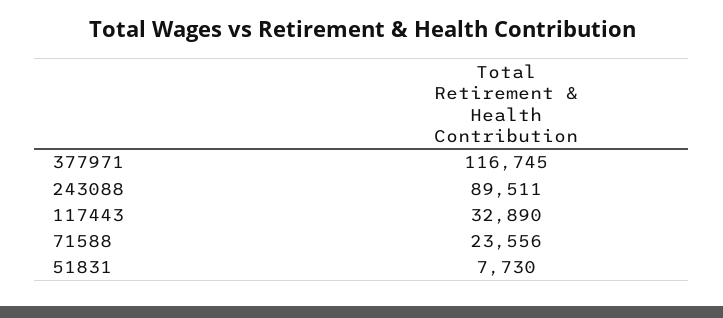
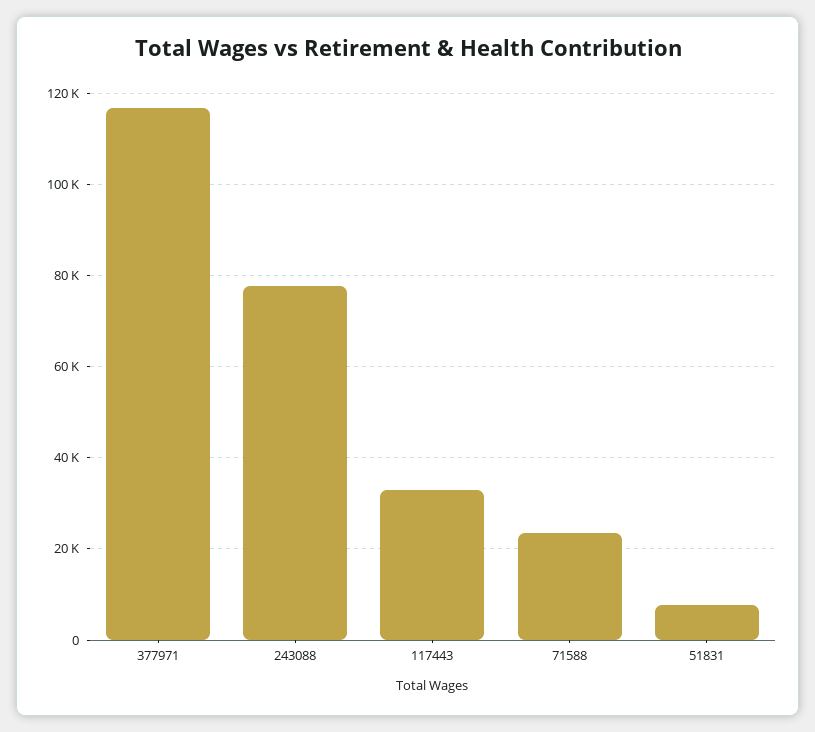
243088: 89511 -> 78000

